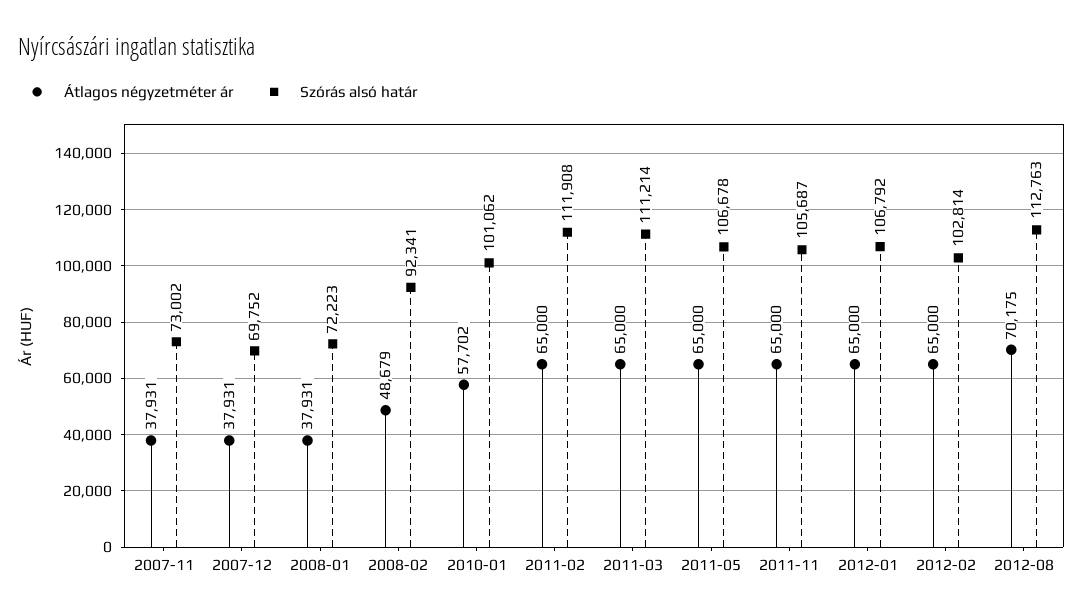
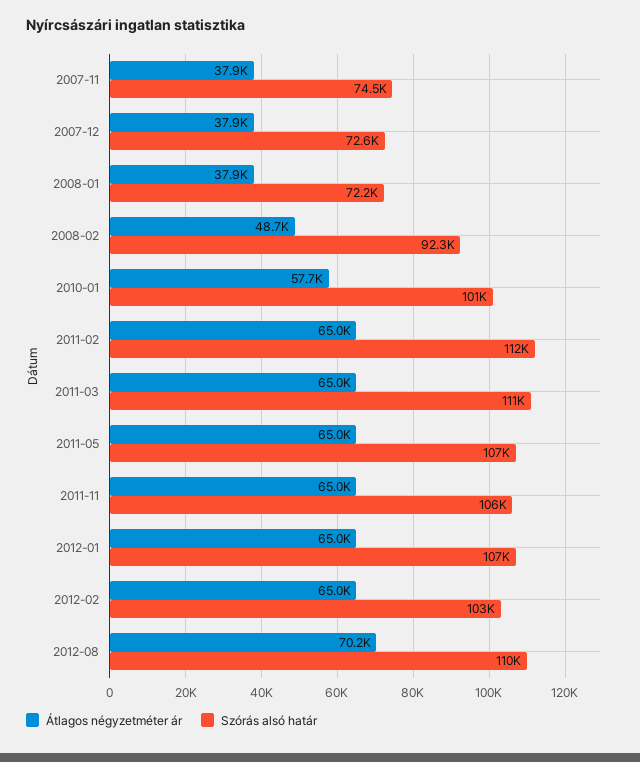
Szórás alsó határ, 2007-11: 73002 -> 74500
Szórás alsó határ, 2007-12: 69752 -> 72600
Szórás alsó határ, 2012-08: 112763 -> 110000

